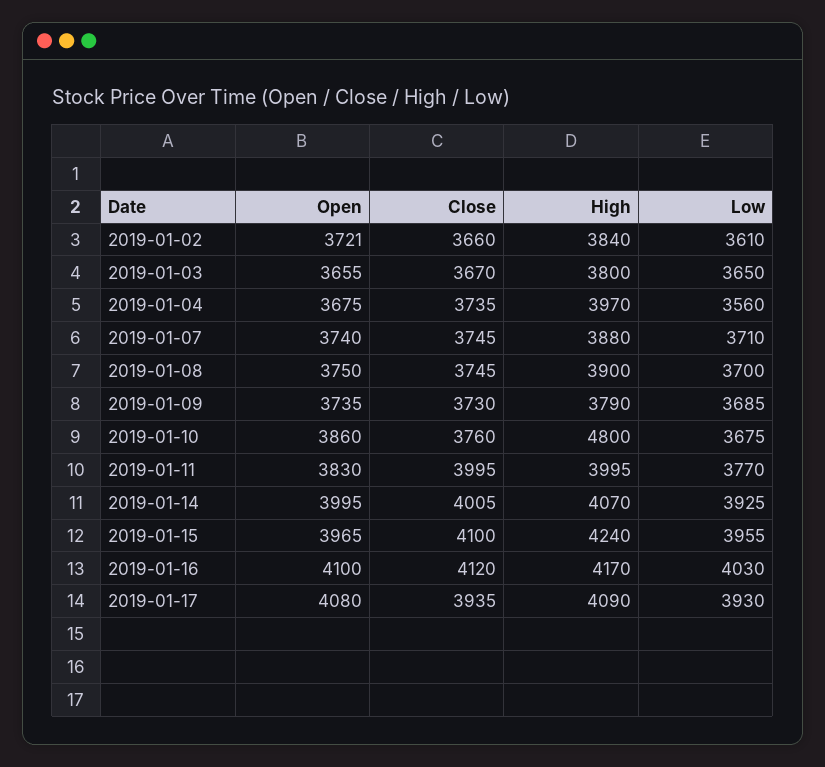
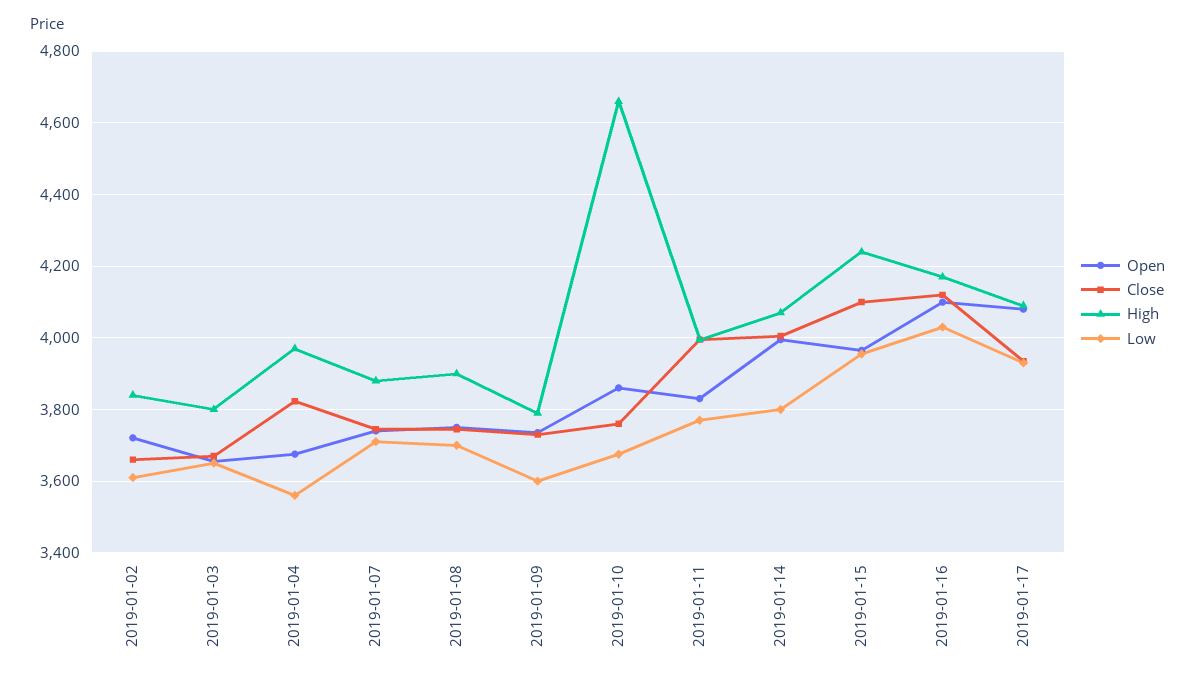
Close, 2019-01-04: 3735 -> 3820
Low, 2019-01-09: 3685 -> 3600
High, 2019-01-10: 4800 -> 4660
Low, 2019-01-14: 3925 -> 3800

